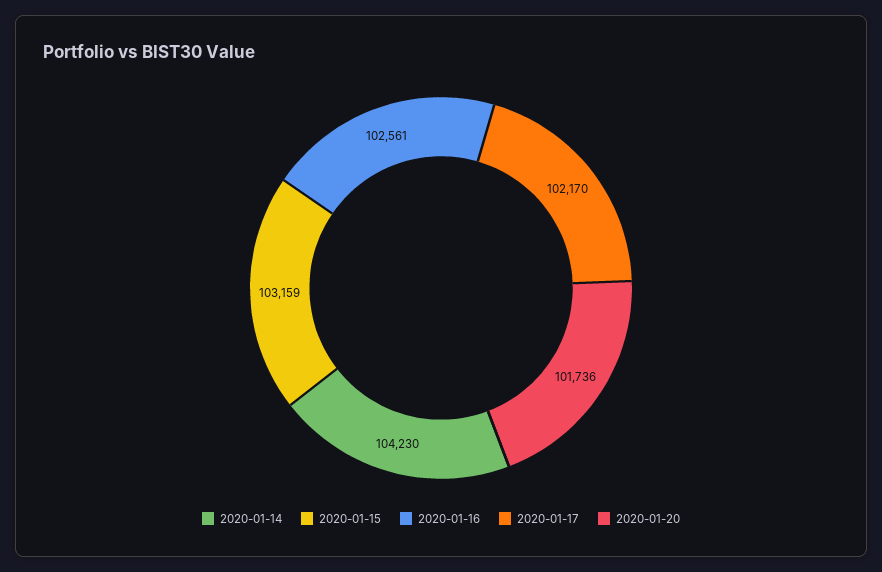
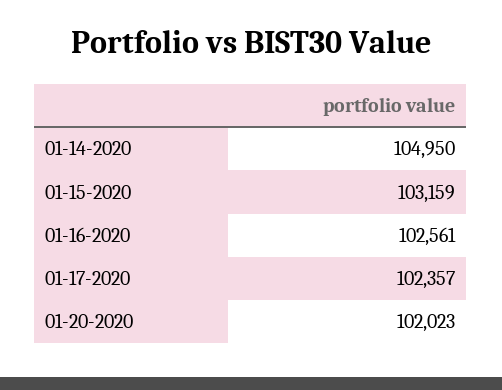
2020-01-14: 104230 -> 104950
2020-01-17: 102170 -> 102357
2020-01-20: 101736 -> 102023

